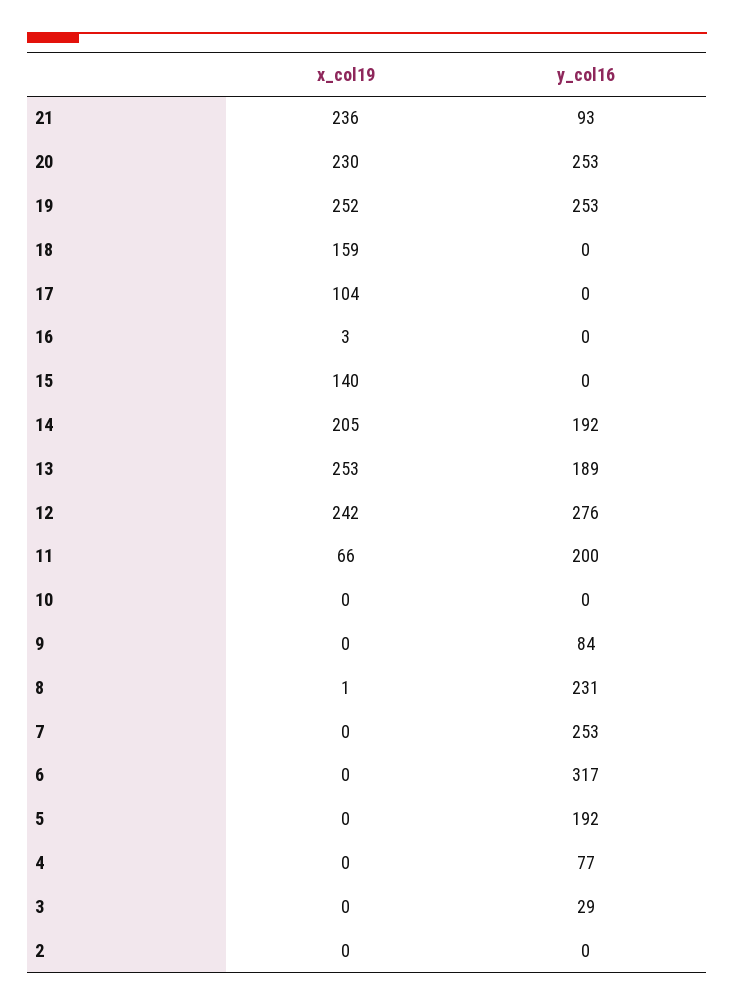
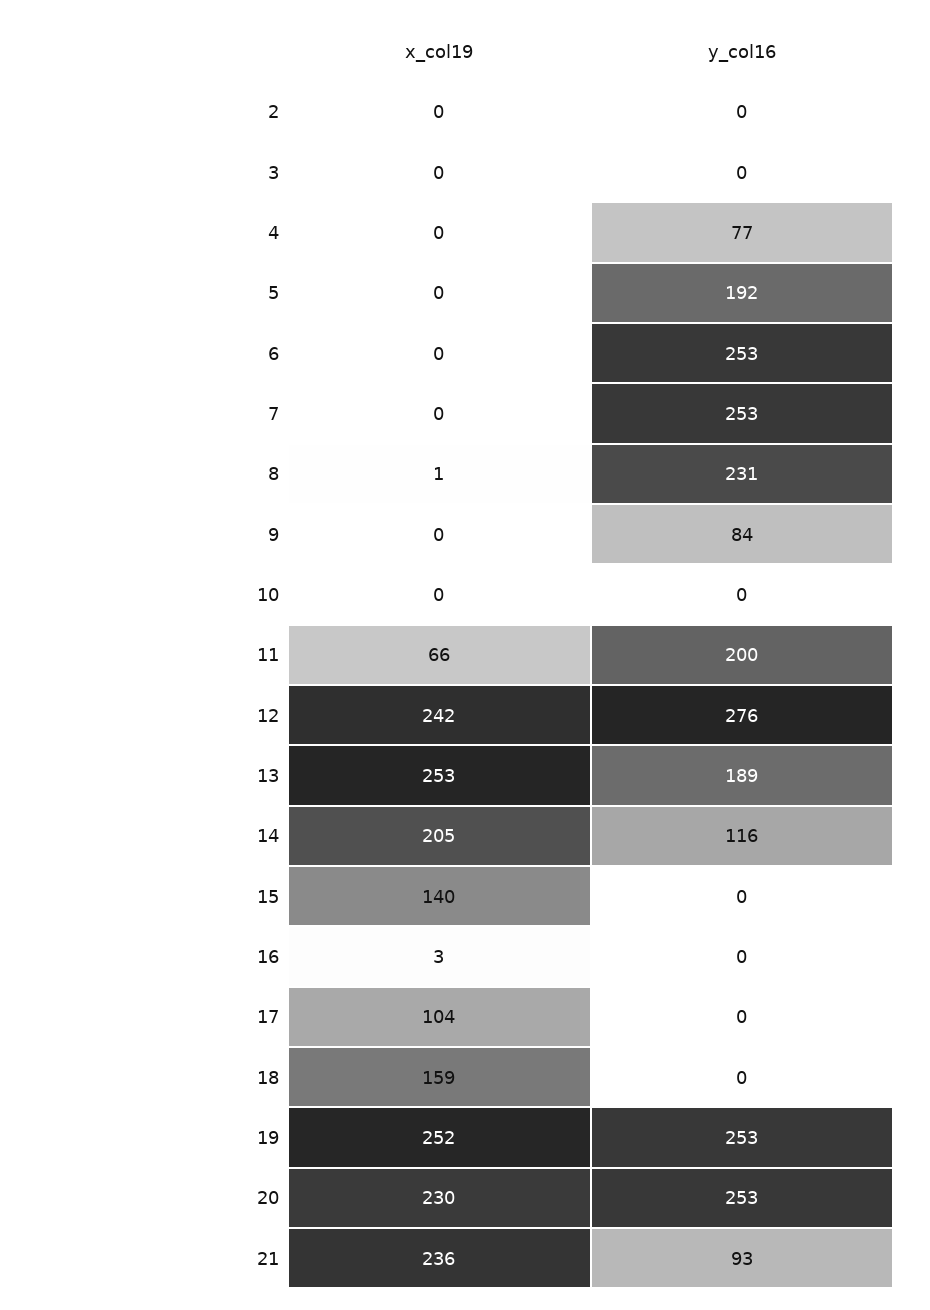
y_col16, 14: 192 -> 116
y_col16, 6: 317 -> 253
y_col16, 3: 29 -> 0

